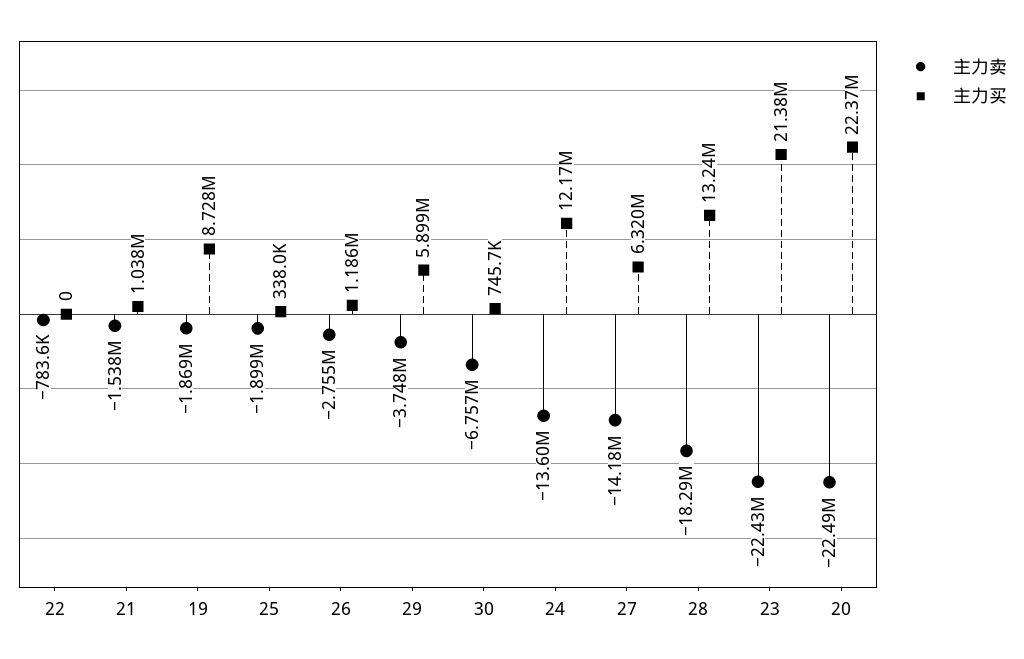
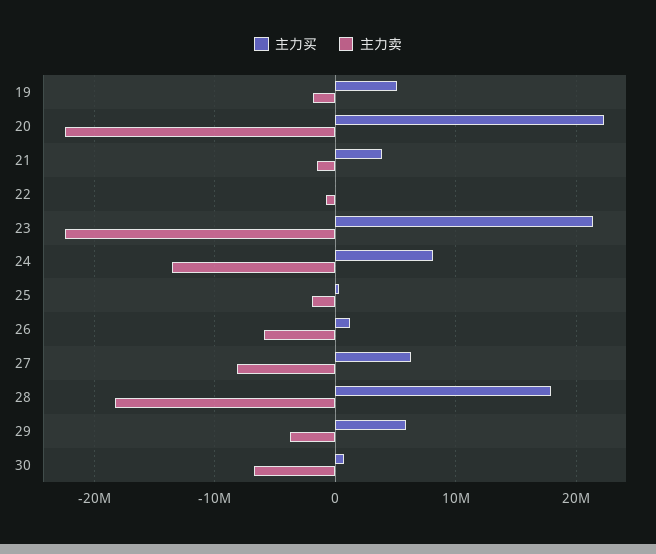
主力买, 21: 1038000 -> 4000000
主力买, 19: 8728000 -> 5000000
主力卖, 26: -2755000 -> -6000000
主力买, 24: 12170000 -> 8000000
主力卖, 27: -14180000 -> -8000000
主力买, 28: 13240000 -> 18000000

